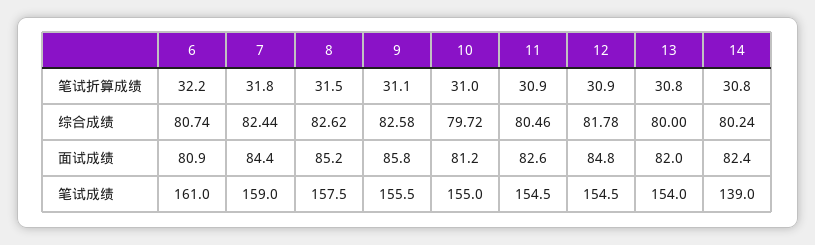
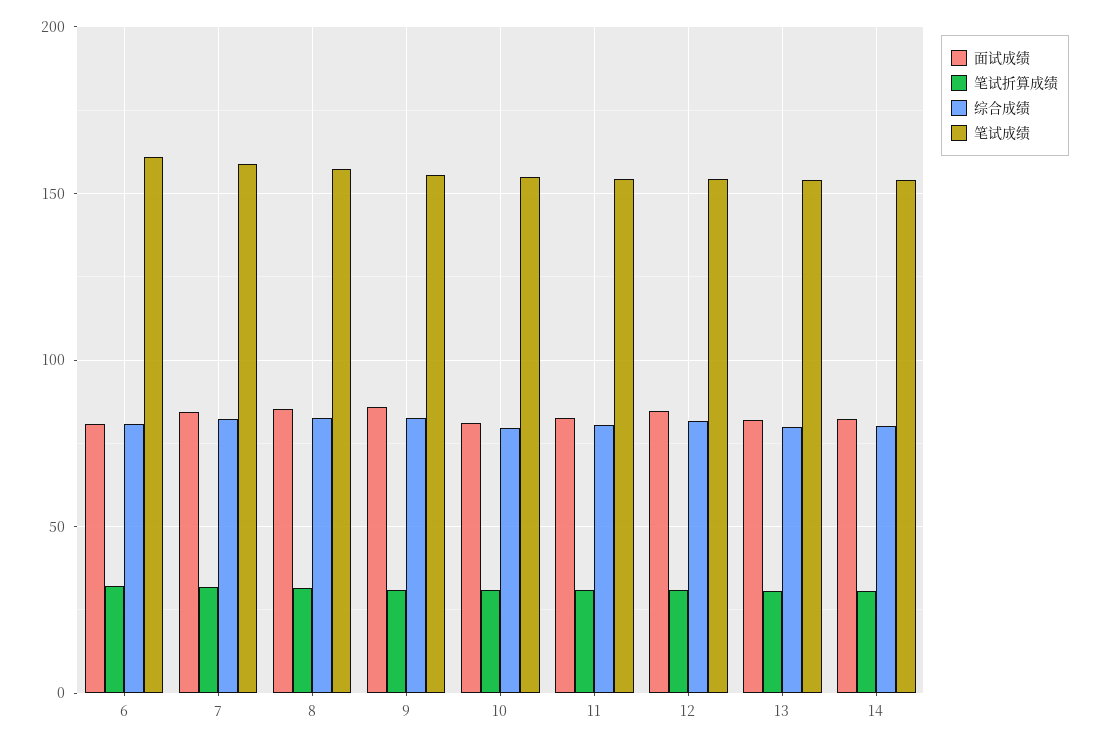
笔试成绩, 14: 139 -> 155

